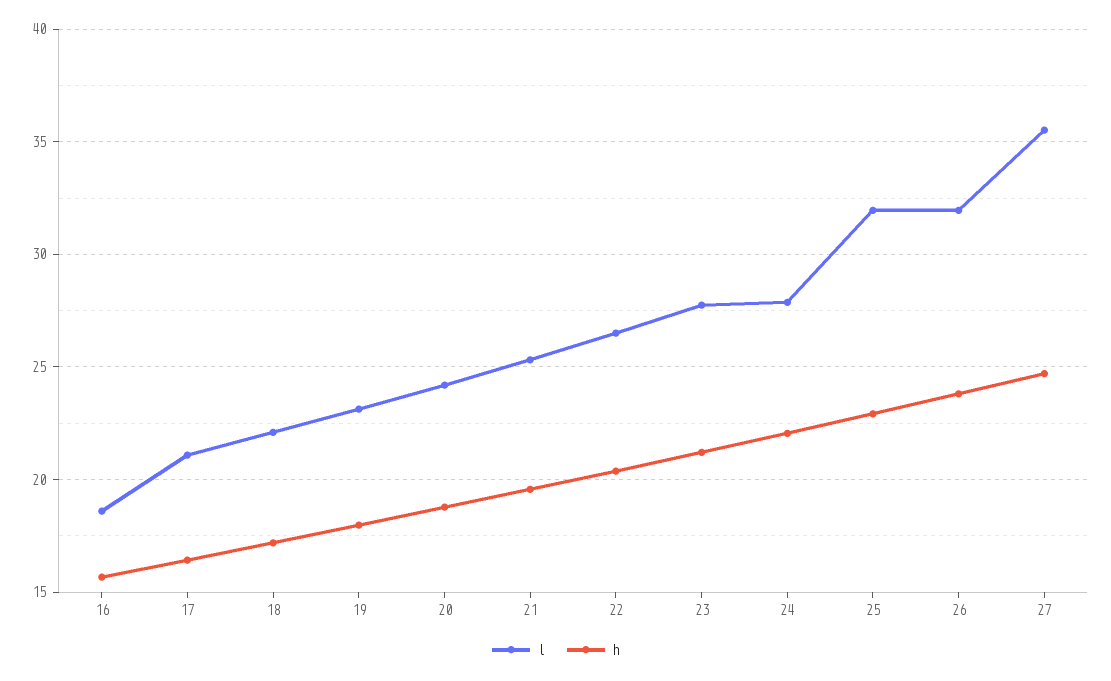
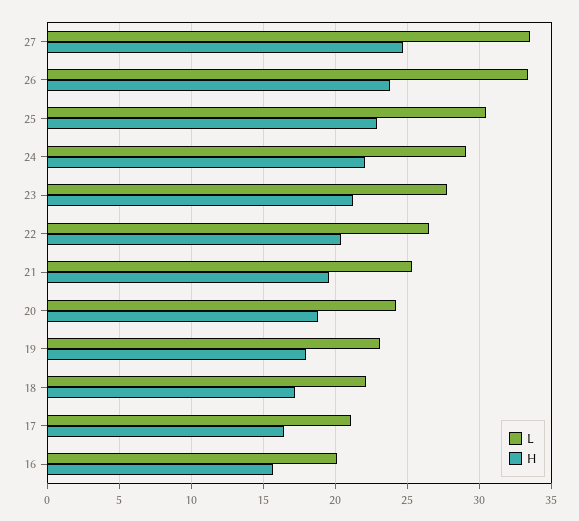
l, 16: 18.5 -> 20
l, 24: 28 -> 29
l, 25: 32 -> 30.5
l, 26: 32 -> 33.5
l, 27: 35.5 -> 33.5

